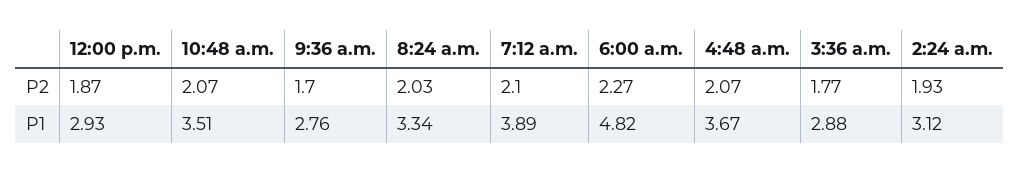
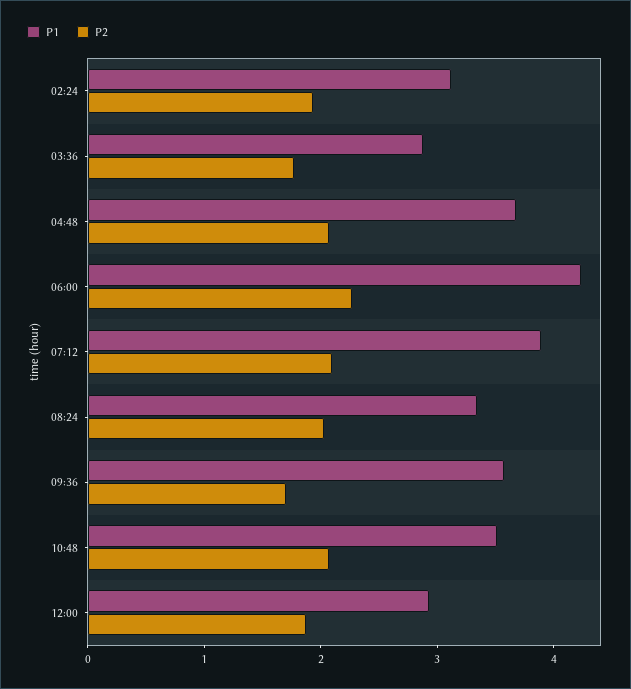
P1, 9:36 a.m.: 2.76 -> 3.6
P1, 6:00 a.m.: 4.82 -> 4.2

